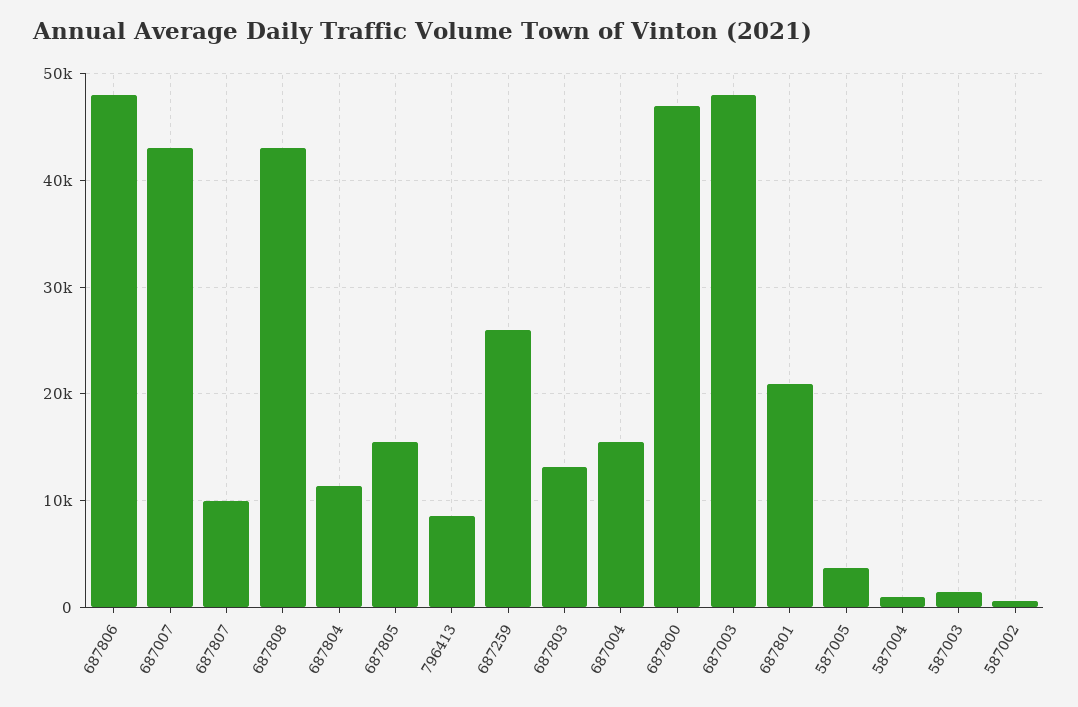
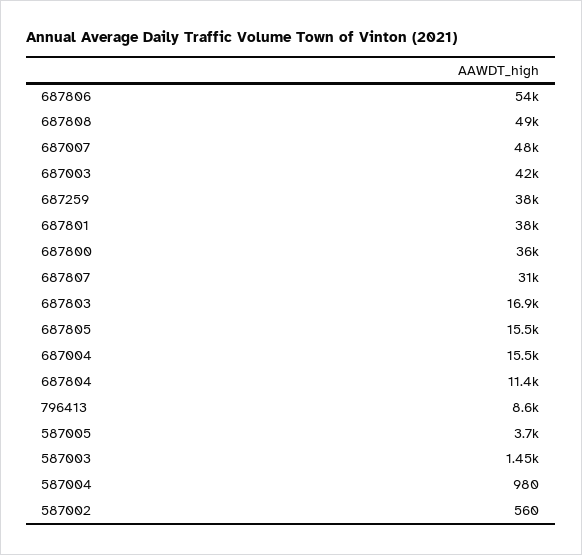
687806: 48000 -> 54000
687007: 43000 -> 48000
687807: 10000 -> 31000
687808: 43000 -> 49000
687259: 26000 -> 38000
687803: 13000 -> 16900
687800: 47000 -> 36000
687003: 48000 -> 42000
687801: 21000 -> 38000

